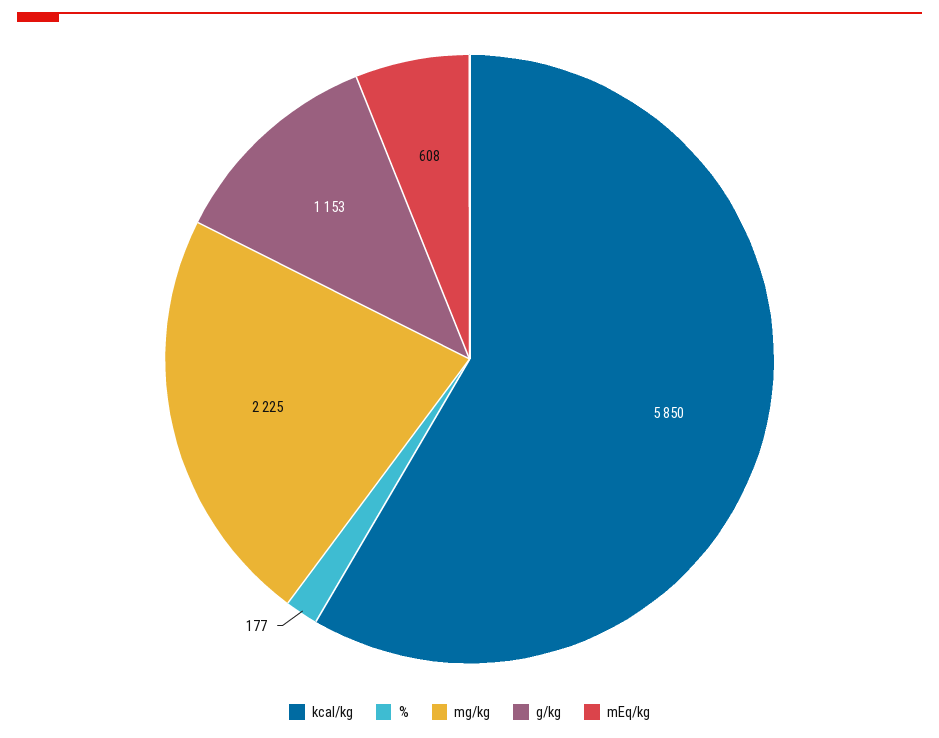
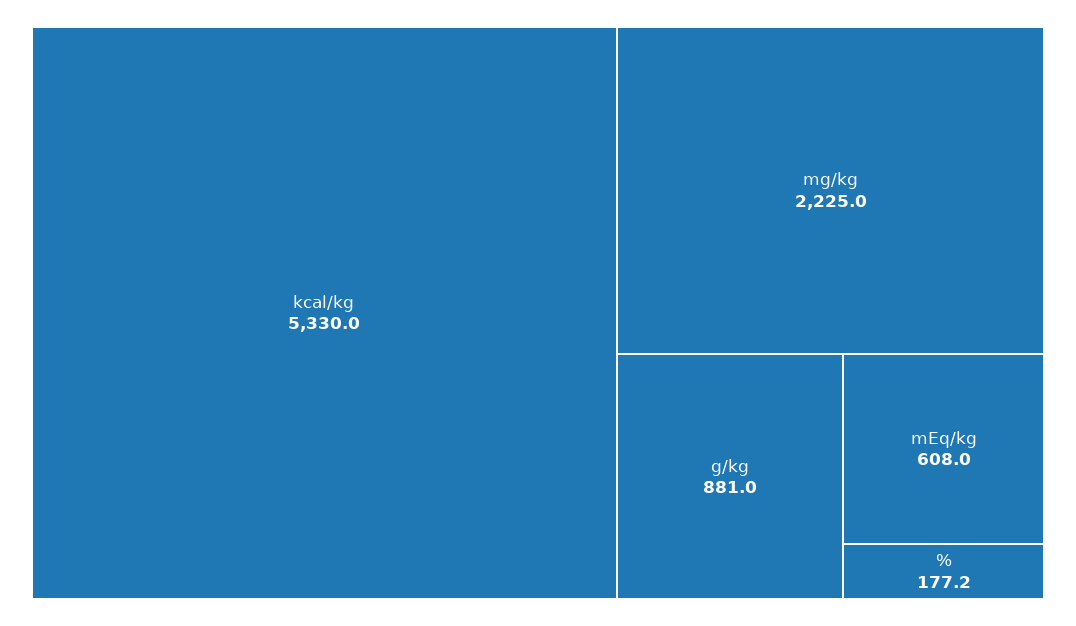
kcal/kg: 5850 -> 5330
g/kg: 1153 -> 881

